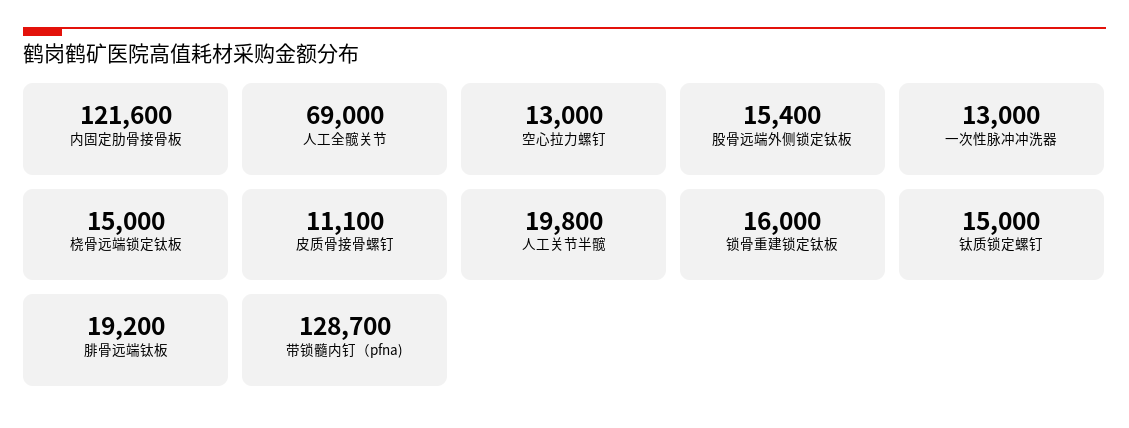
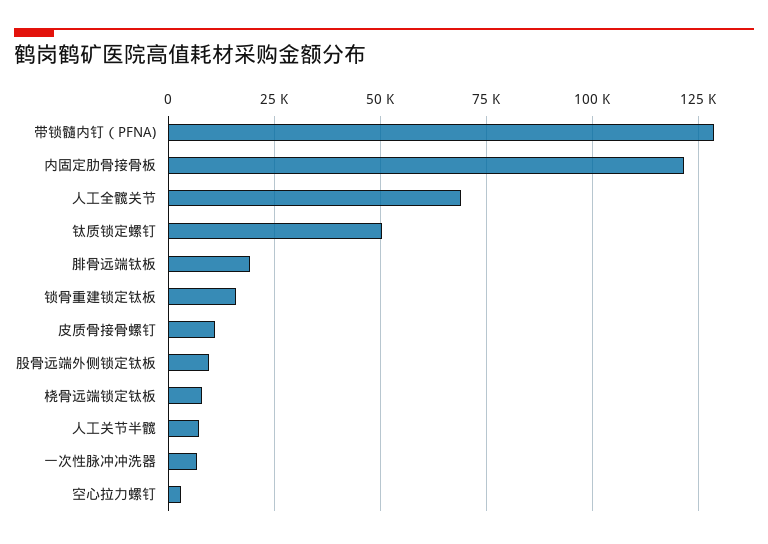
空心拉力螺钉: 13000 -> 2500
股骨远端外侧锁定钛板: 15400 -> 10000
一次性脉冲冲洗器: 13000 -> 7500
桡骨远端锁定钛板: 15000 -> 7500
人工关节半髋: 19800 -> 7500
钛质锁定螺钉: 15000 -> 50000

